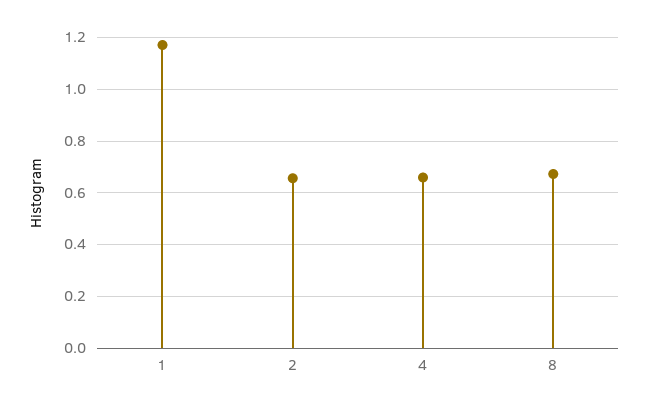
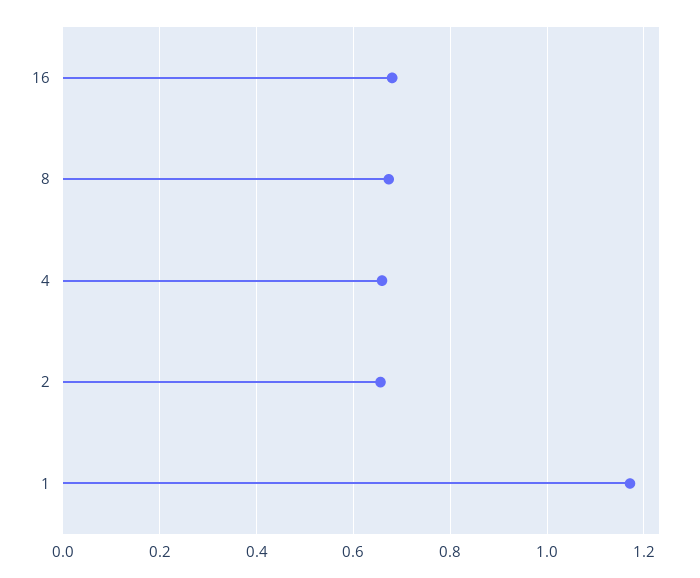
16: none -> 0.68

